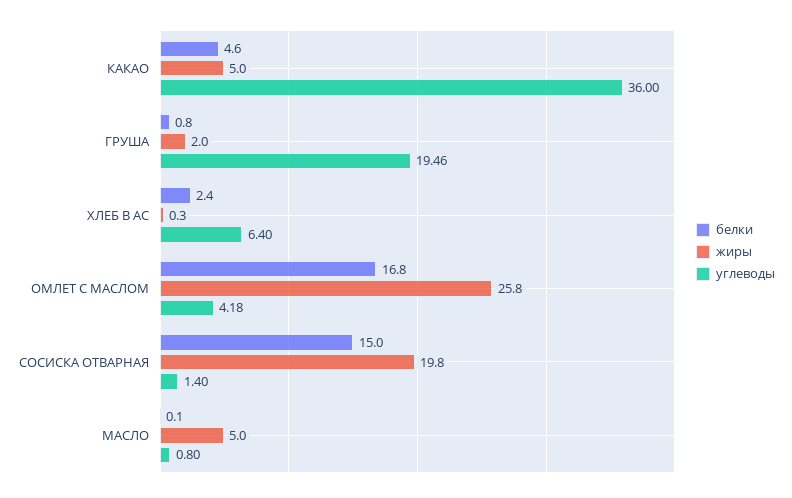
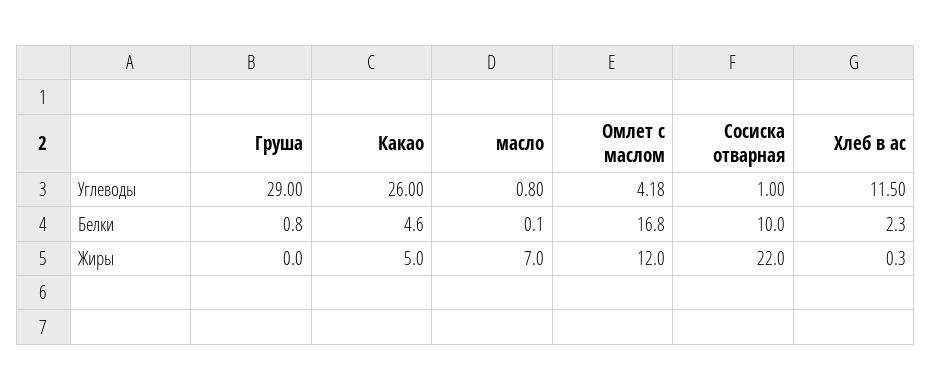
углеводы, КАКАО: 36 -> 26
жиры, ГРУША: 2 -> 0
углеводы, ГРУША: 19.46 -> 29
белки, ХЛЕБ В АС: 2.4 -> 2.3
углеводы, ХЛЕБ В АС: 6.4 -> 11.5
жиры, ОМЛЕТ С МАСЛОМ: 25.8 -> 12
белки, СОСИСКА ОТВАРНАЯ: 15 -> 10
жиры, СОСИСКА ОТВАРНАЯ: 19.8 -> 22
углеводы, СОСИСКА ОТВАРНАЯ: 1.4 -> 1
жиры, МАСЛО: 5 -> 7

